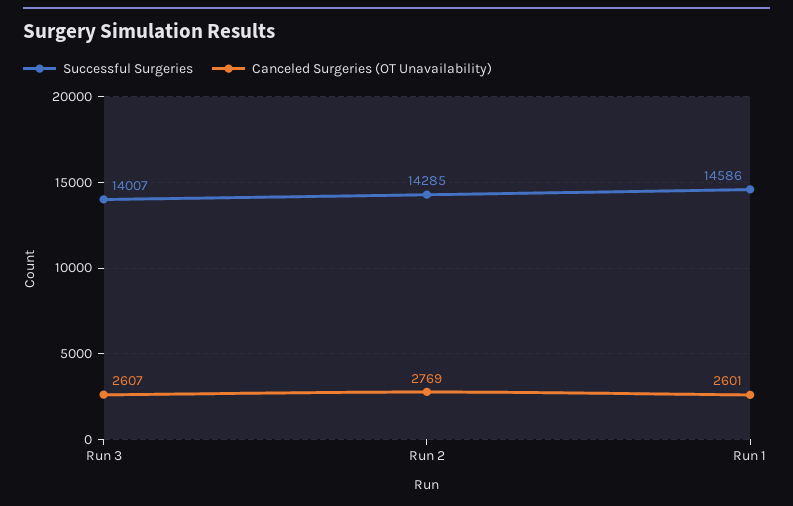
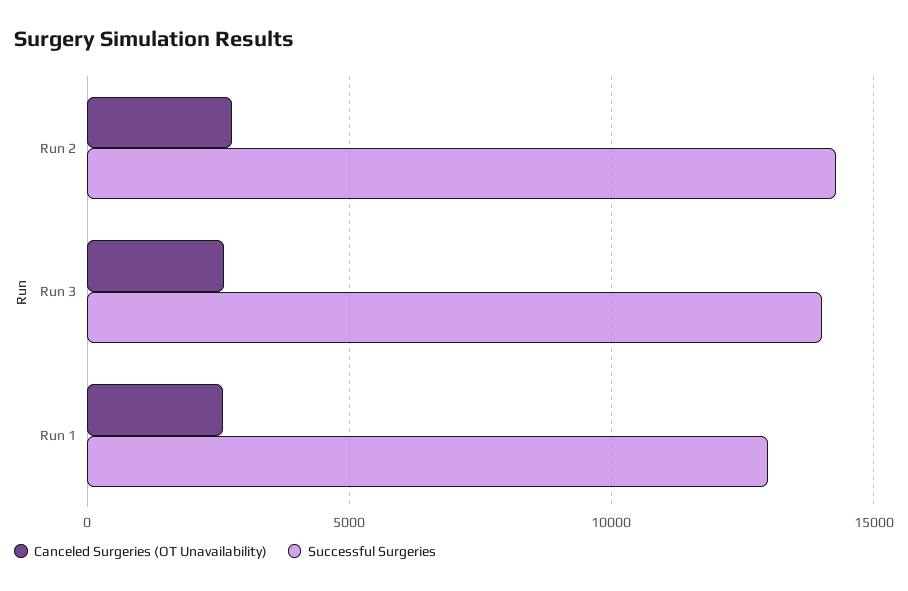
Successful Surgeries, Run 1: 14586 -> 13000

